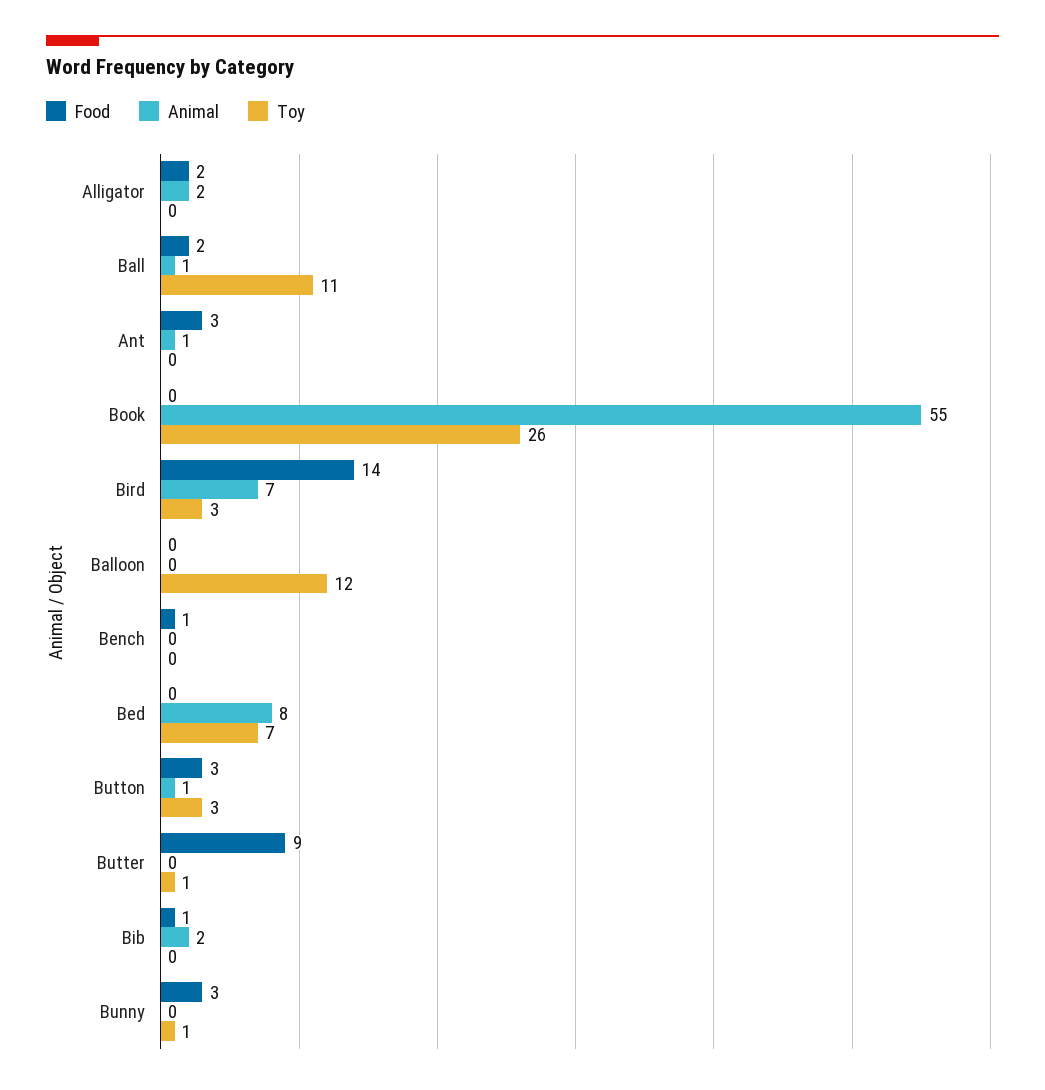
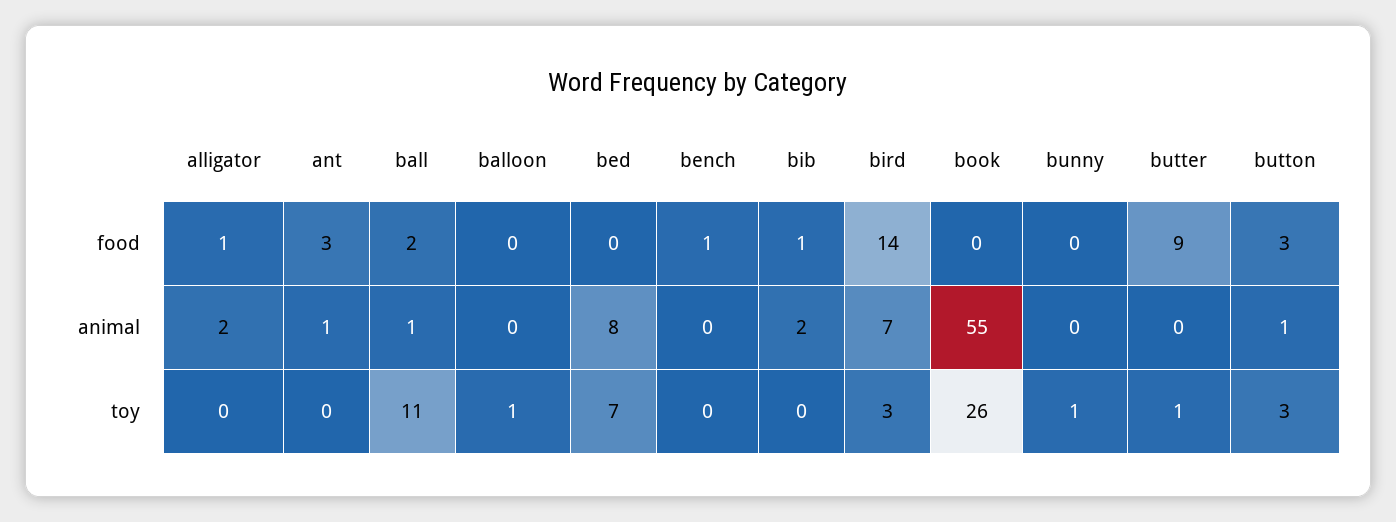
Food, Alligator: 2 -> 1
Toy, Balloon: 12 -> 1
Food, Bunny: 3 -> 0

